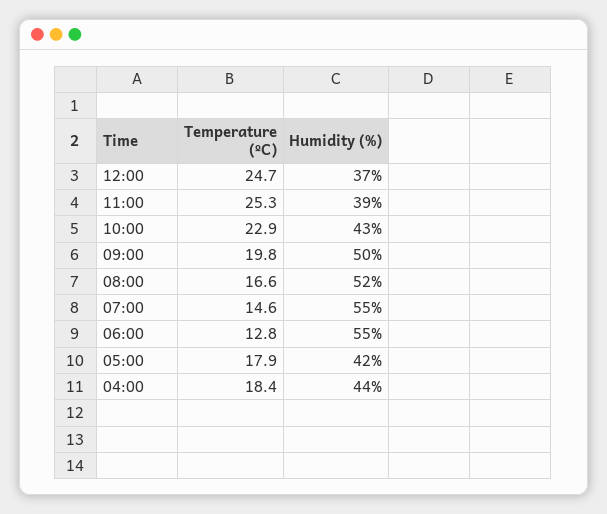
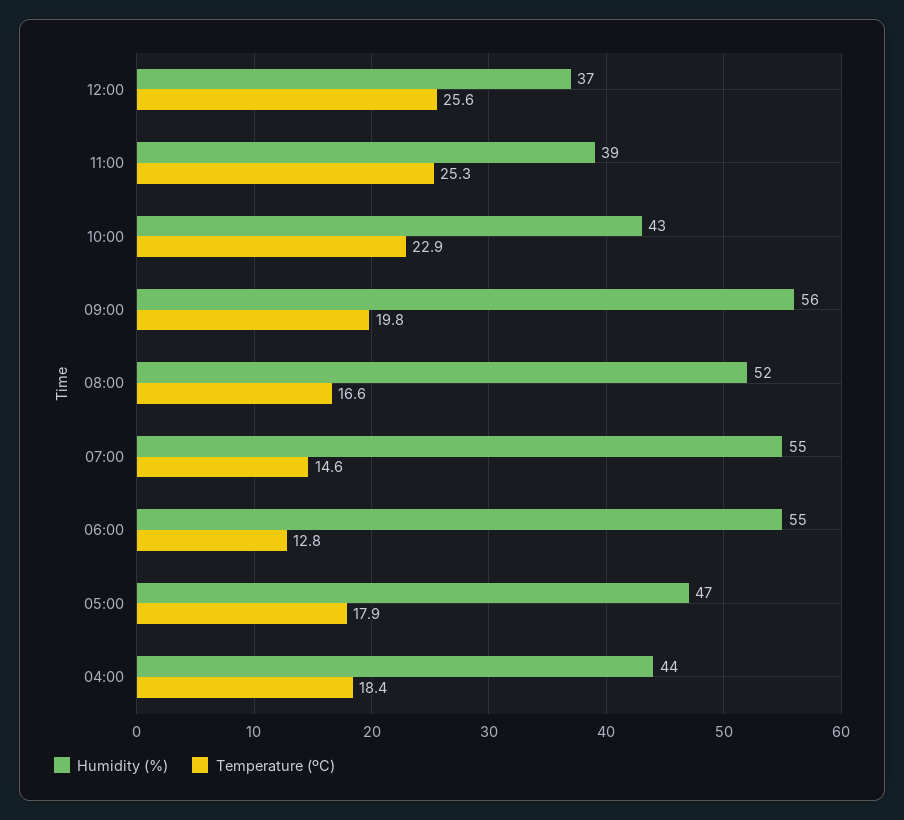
Temperature (ºC), 12:00: 24.7 -> 25.6
Humidity (%), 09:00: 50 -> 56
Humidity (%), 05:00: 42 -> 47

